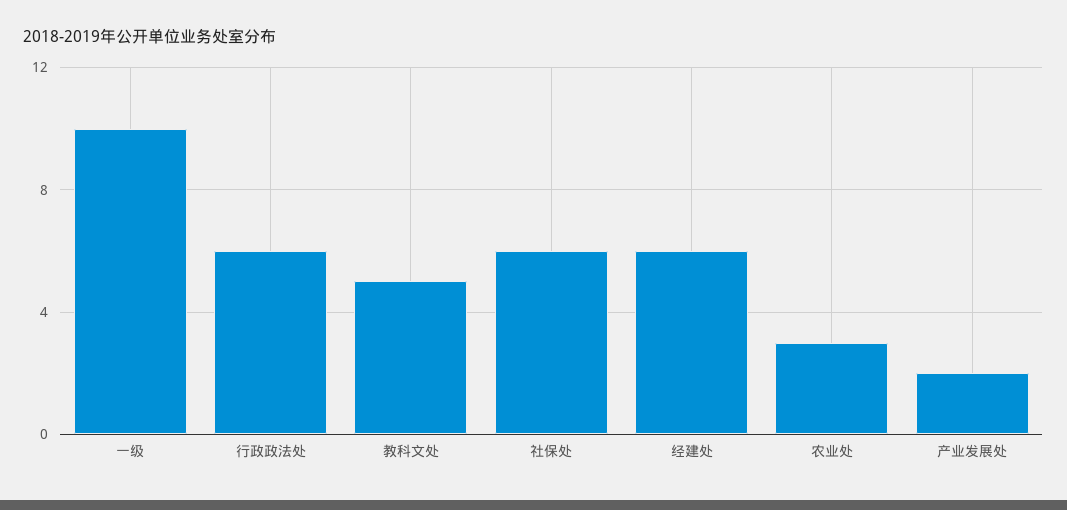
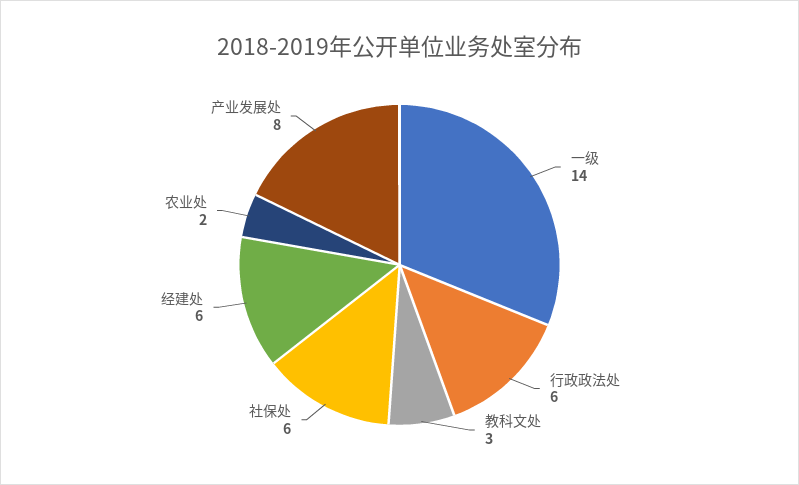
一级: 10 -> 14
教科文处: 5 -> 3
农业处: 3 -> 2
产业发展处: 2 -> 8

